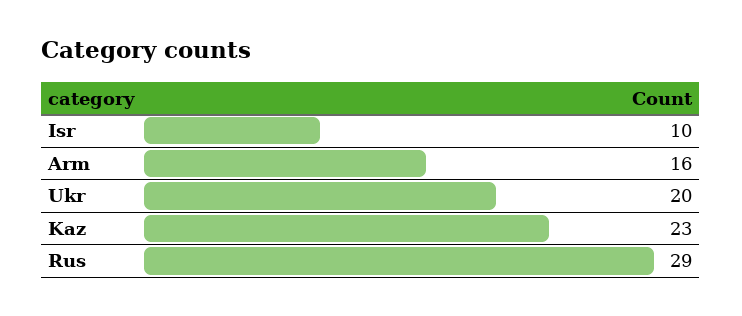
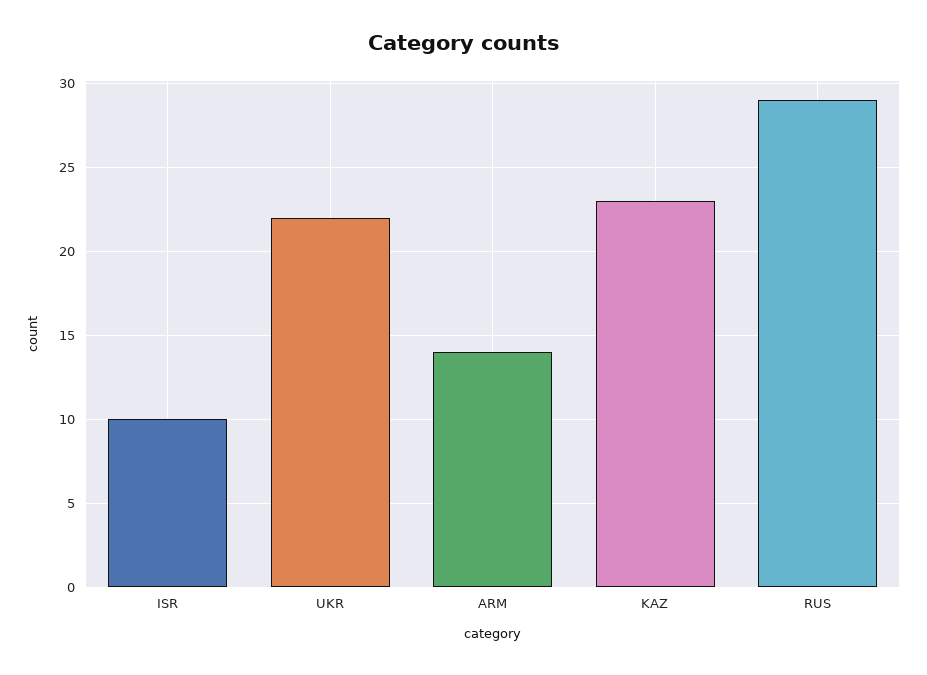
Arm: 16 -> 14
Ukr: 20 -> 22

